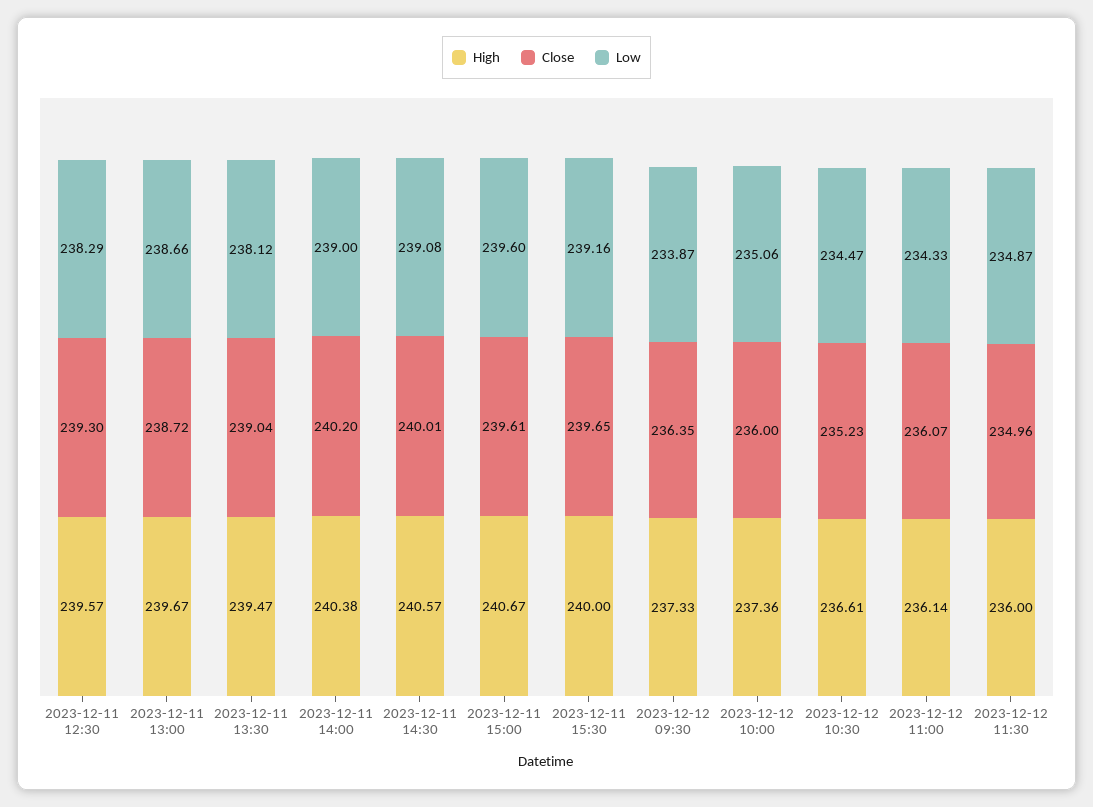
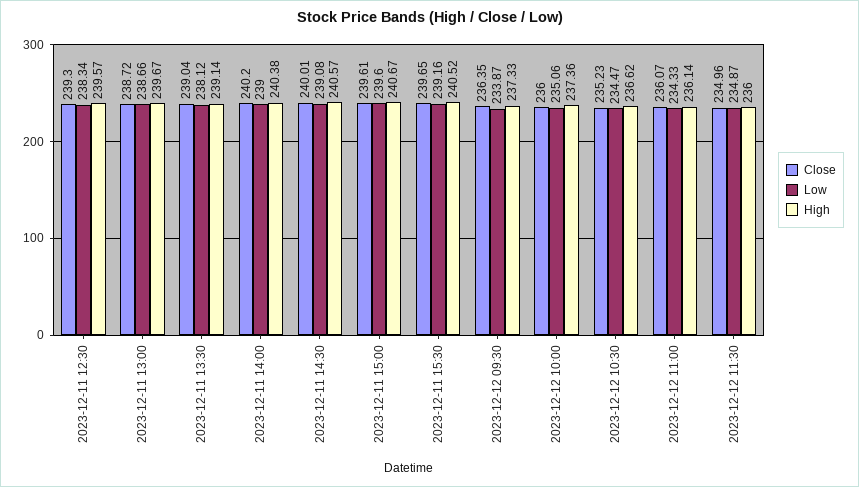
Low, 2023-12-11 12:30: 238.29 -> 238.34
High, 2023-12-11 13:30: 239.47 -> 239.14
High, 2023-12-11 15:30: 240 -> 240.52
High, 2023-12-12 10:30: 236.61 -> 236.62

